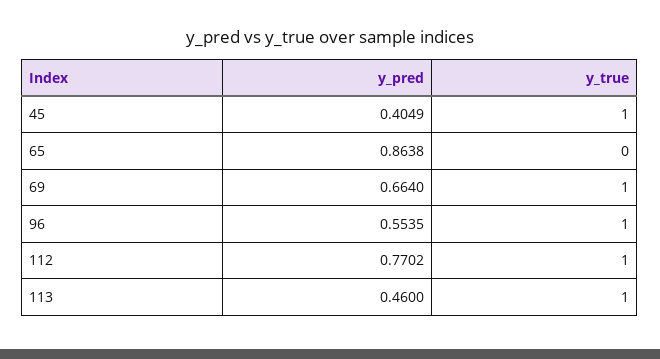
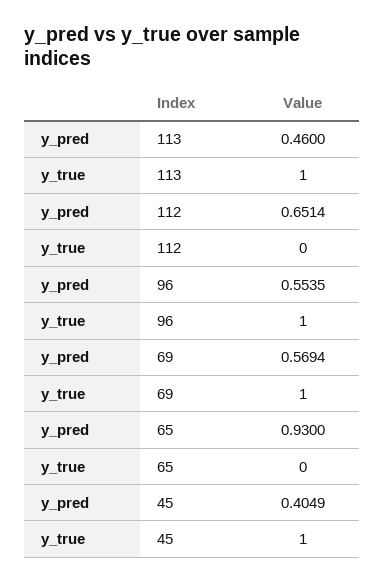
y_pred, 65: 0.8638 -> 0.93
y_pred, 69: 0.664 -> 0.5694
y_pred, 112: 0.7702 -> 0.6514
y_true, 112: 1 -> 0

